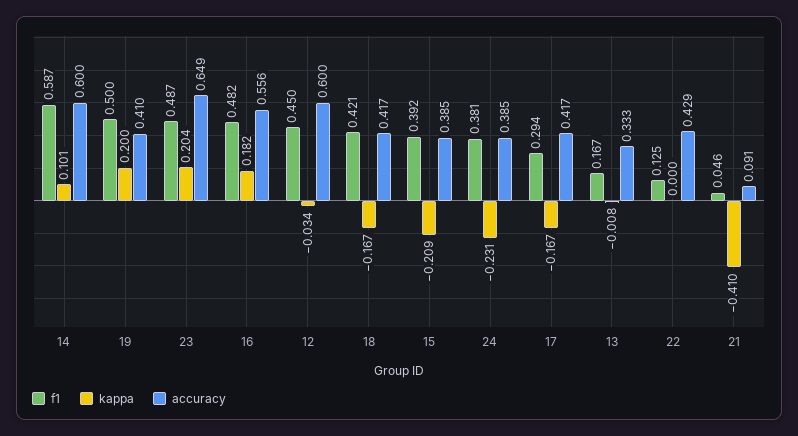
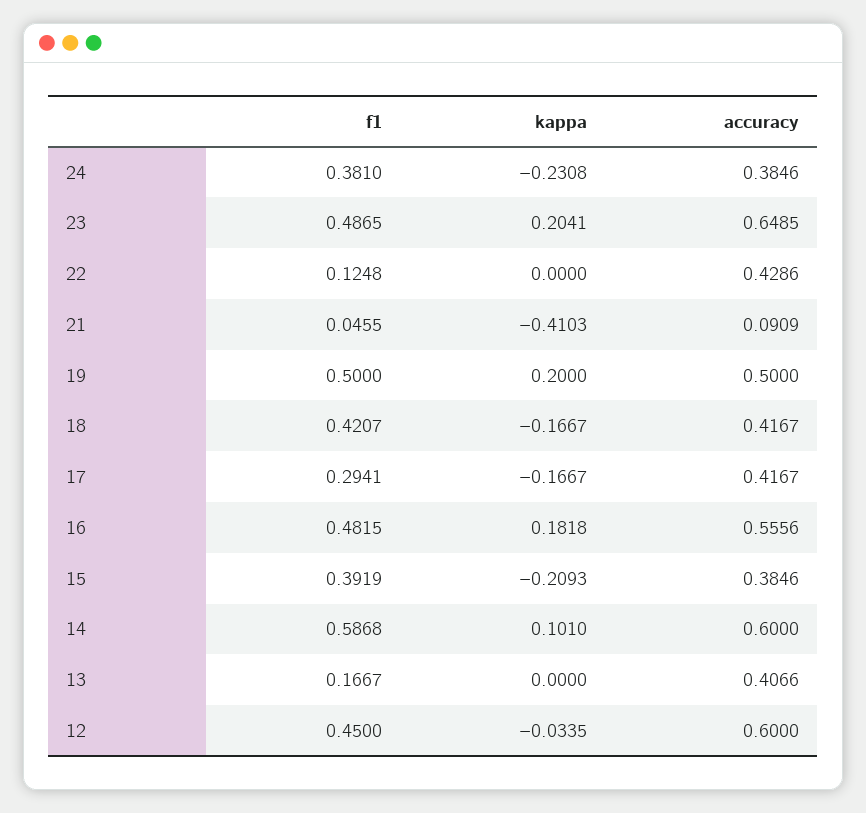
accuracy, 19: 0.41 -> 0.5
kappa, 13: -0.008 -> 0
accuracy, 13: 0.333 -> 0.4066

